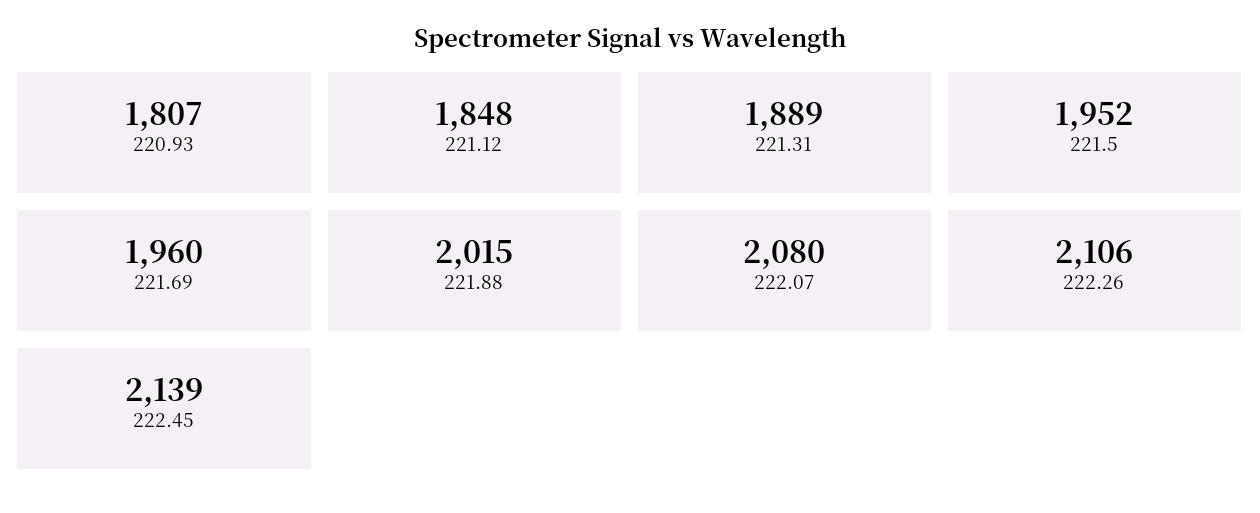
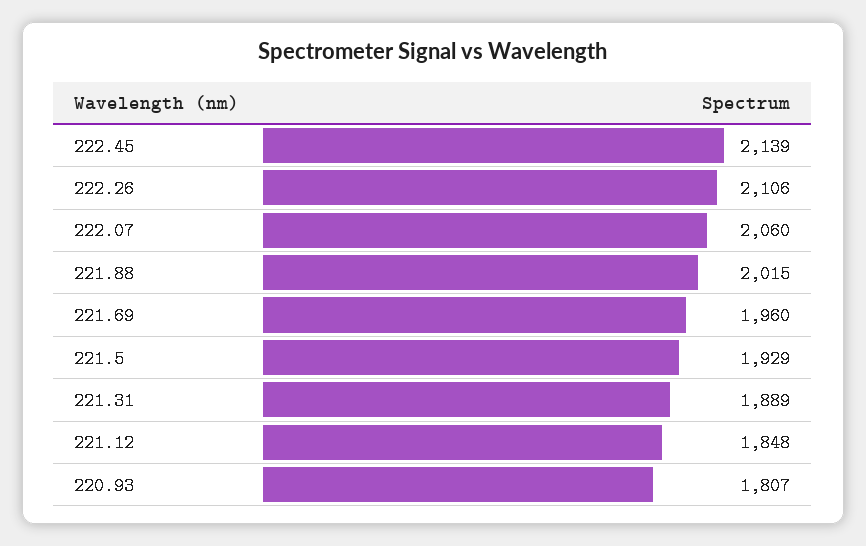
221.5: 1952 -> 1929
222.07: 2080 -> 2060

